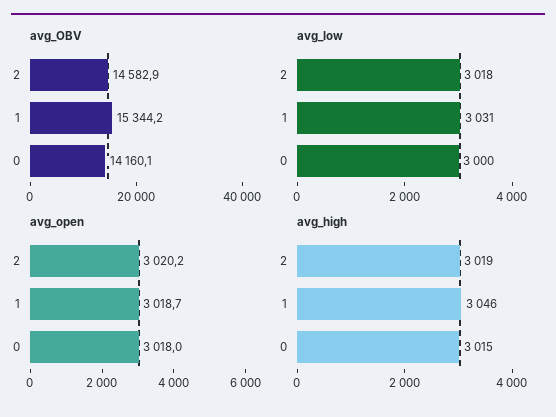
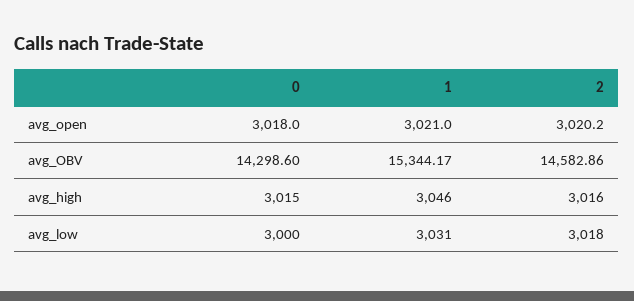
avg_OBV, 0: 14160.1 -> 14298.6
avg_open, 1: 3018.7 -> 3021
avg_high, 2: 3019 -> 3016

